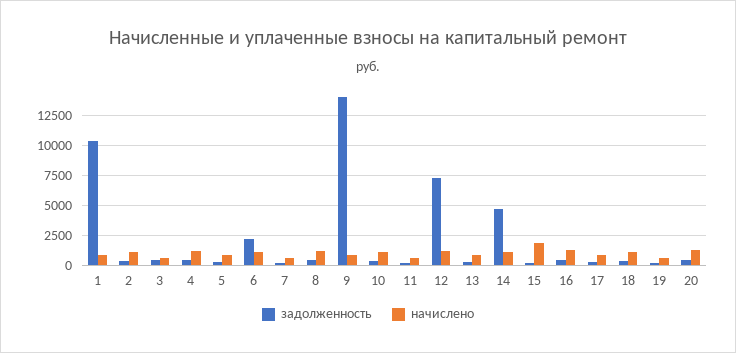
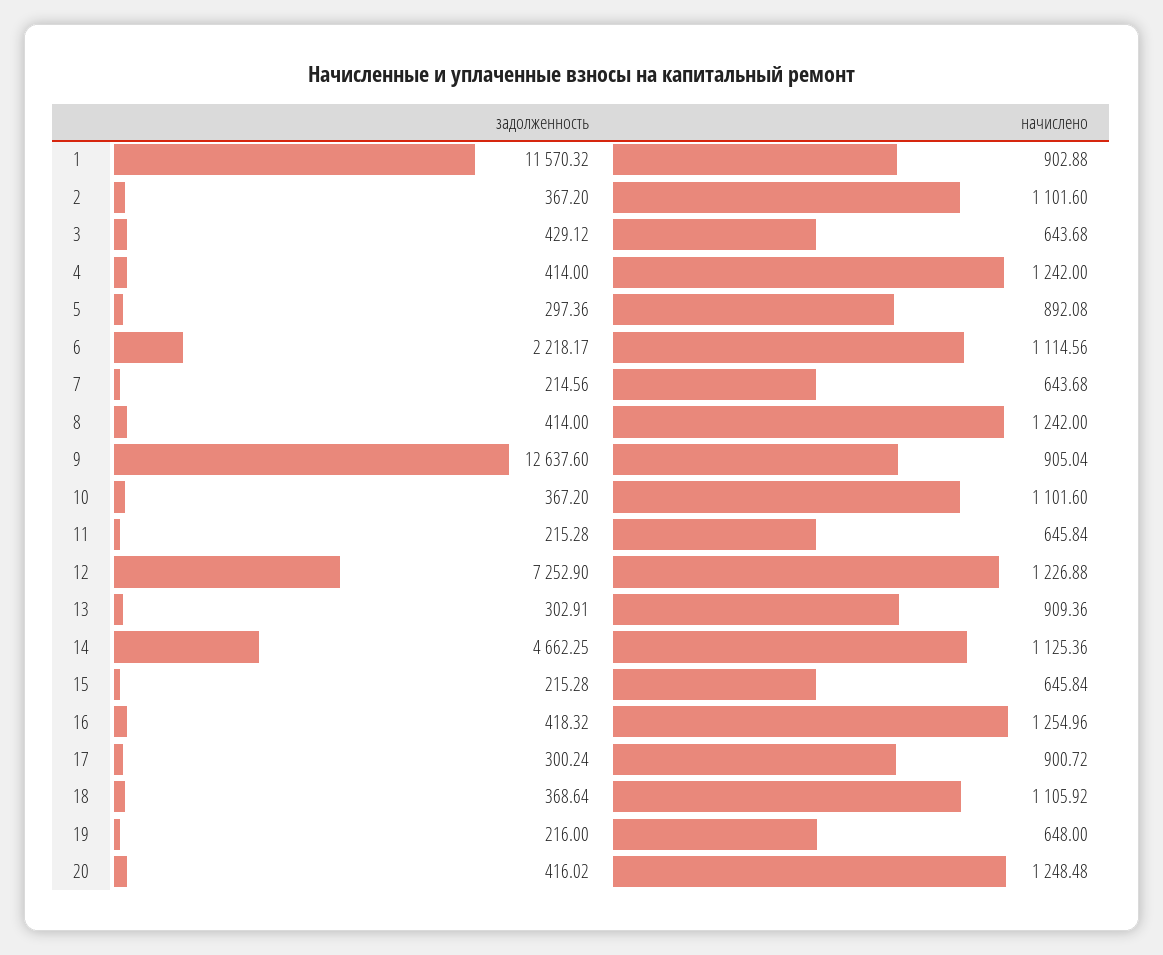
задолженность, 1: 10500 -> 11570.32
задолженность, 9: 14000 -> 12637.6
начислено, 15: 2000 -> 645.84

